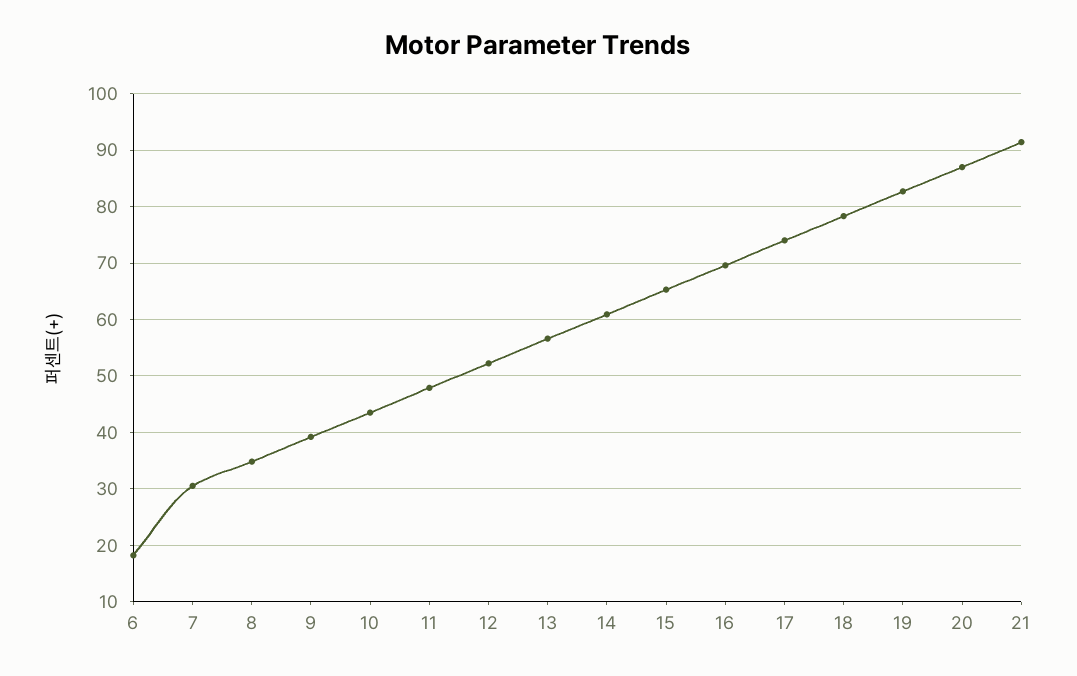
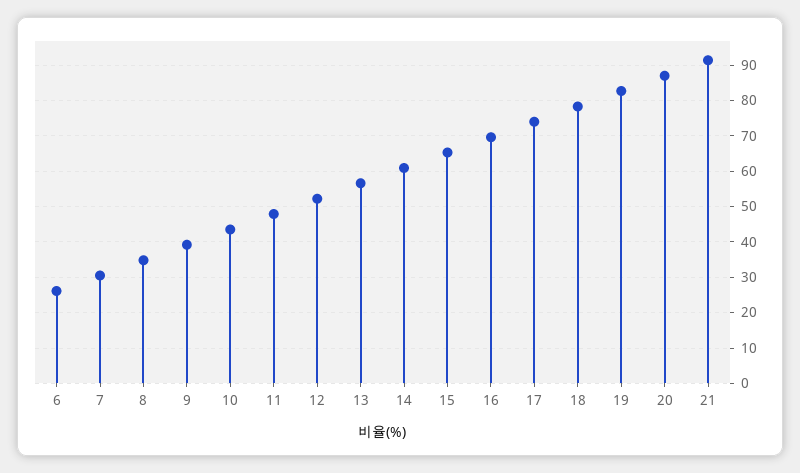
6: 18 -> 26

